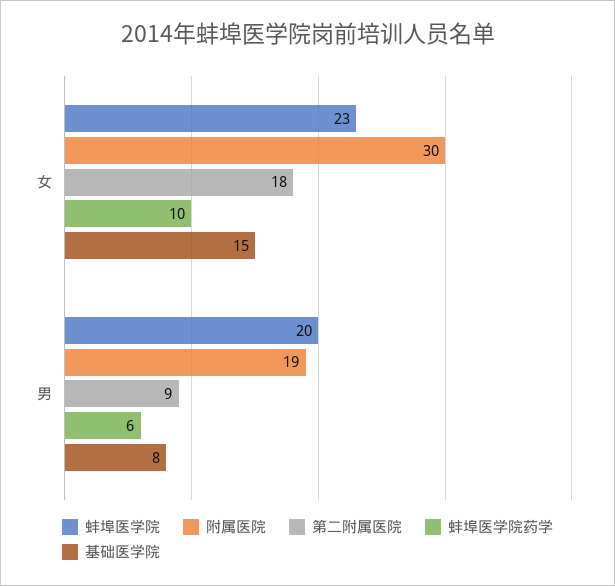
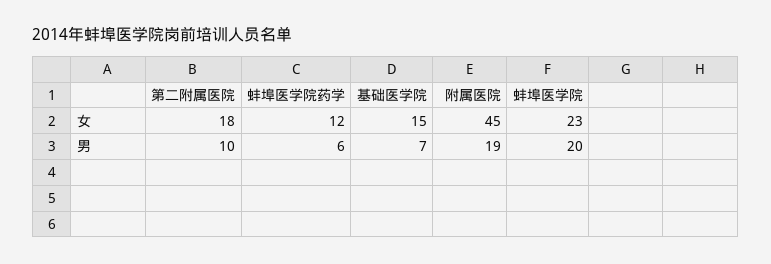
附属医院, 女: 30 -> 45
蚌埠医学院药学, 女: 10 -> 12
第二附属医院, 男: 9 -> 10
基础医学院, 男: 8 -> 7

